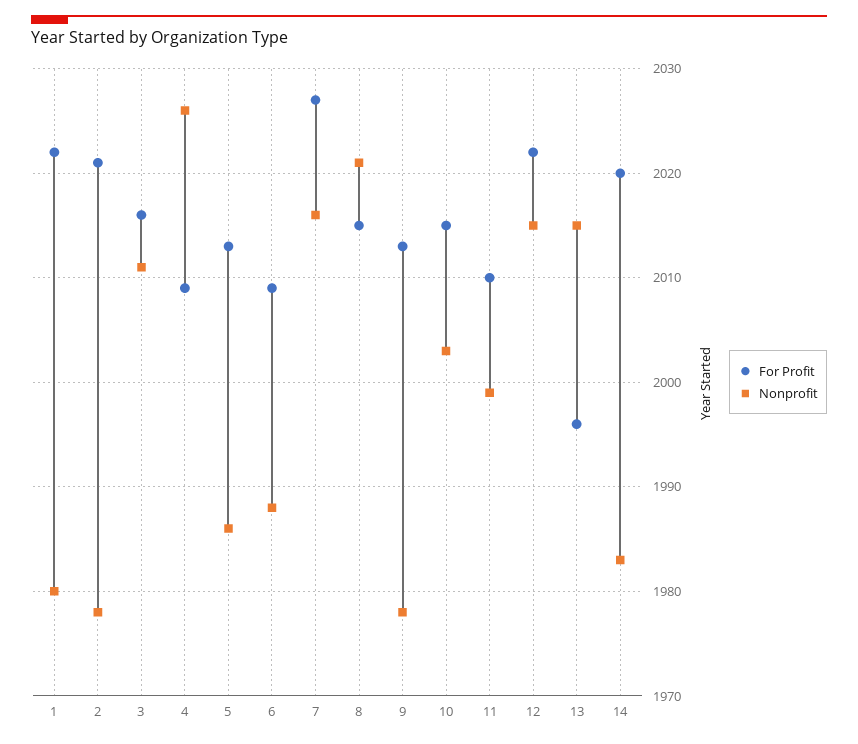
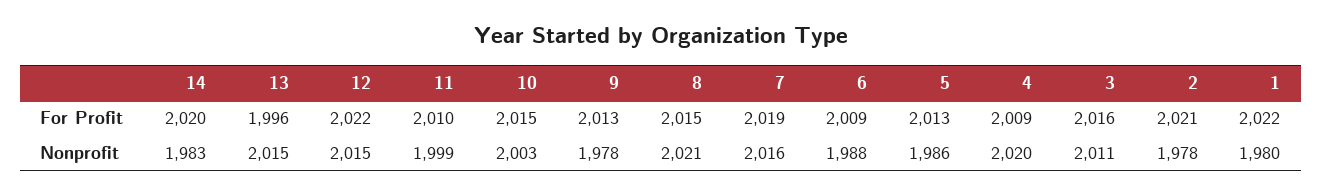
Nonprofit, 4: 2026 -> 2020
For Profit, 7: 2027 -> 2019

